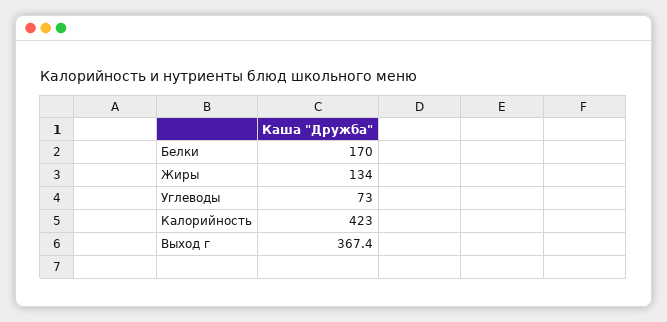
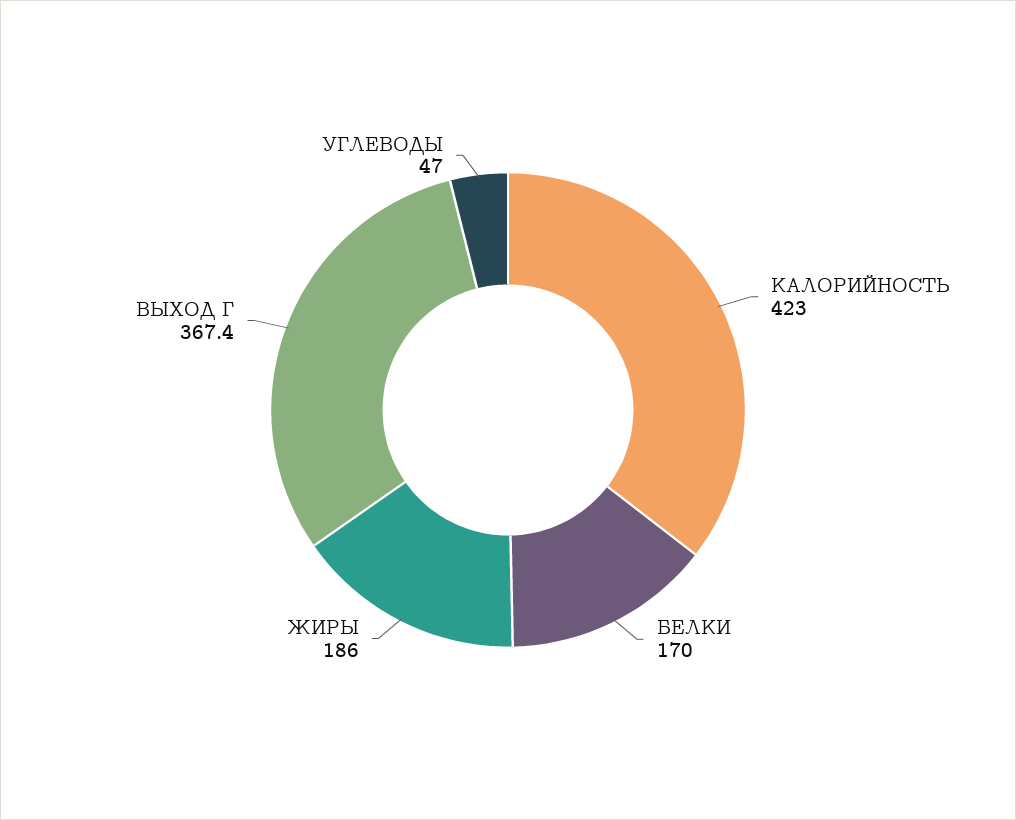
Жиры: 134 -> 186
Углеводы: 73 -> 47

